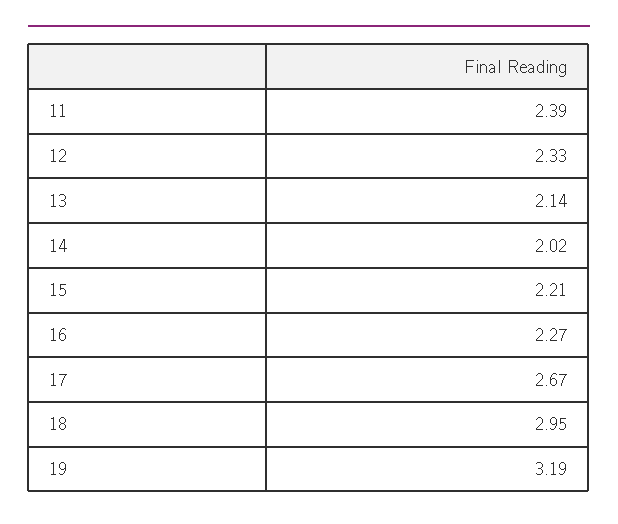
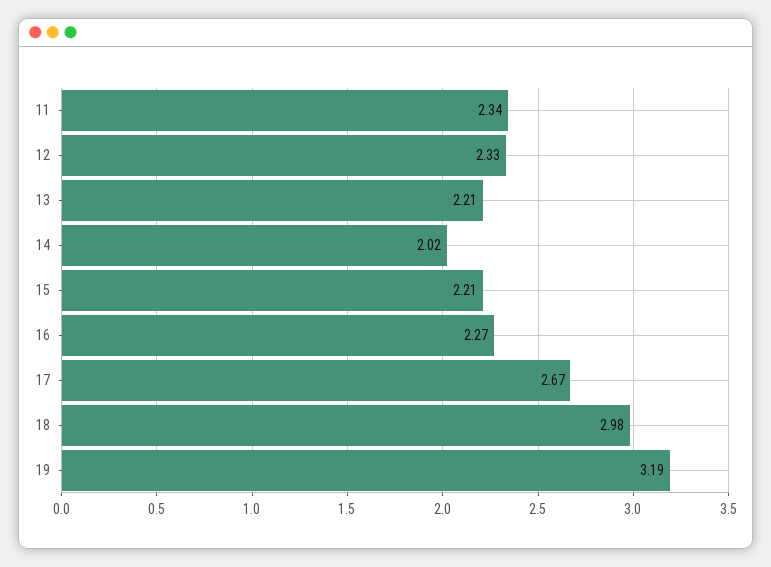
11: 2.39 -> 2.34
13: 2.14 -> 2.21
18: 2.95 -> 2.98

